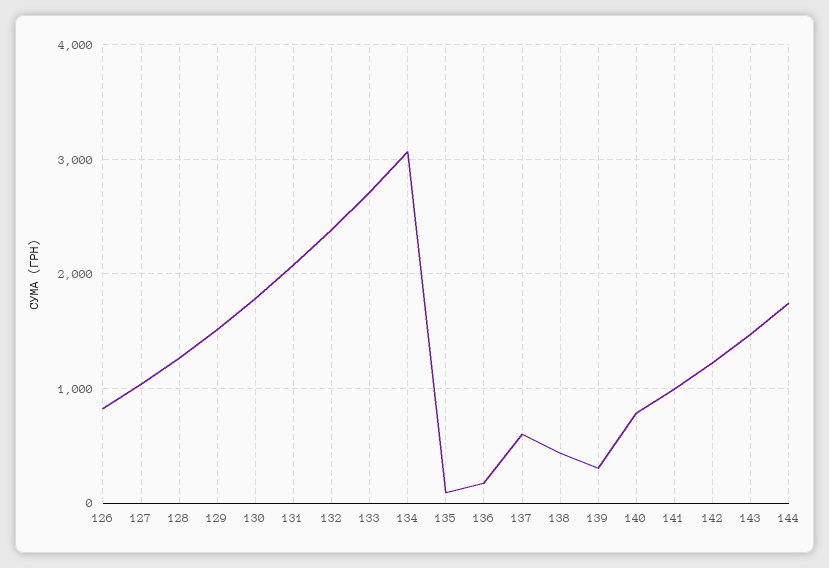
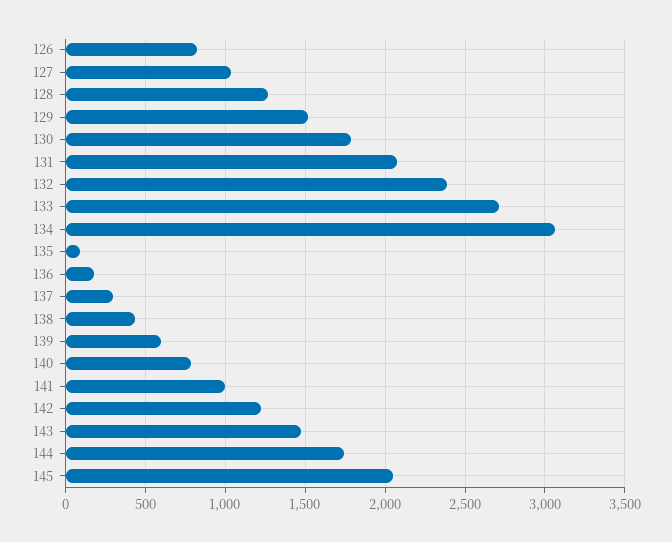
137: 600 -> 300
139: 300 -> 600
145: none -> 2050

